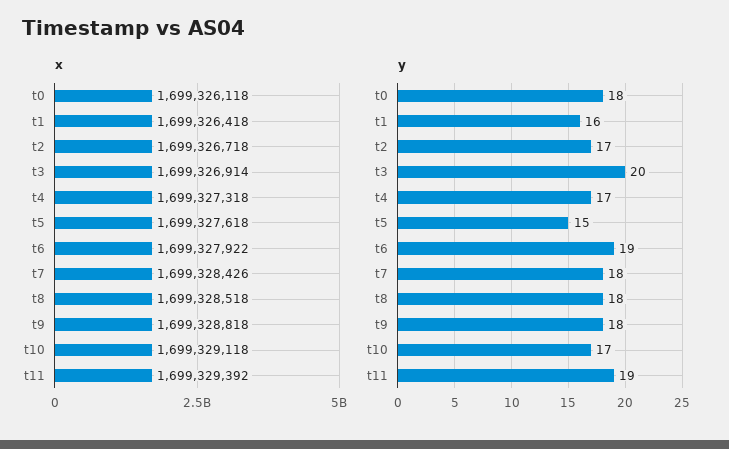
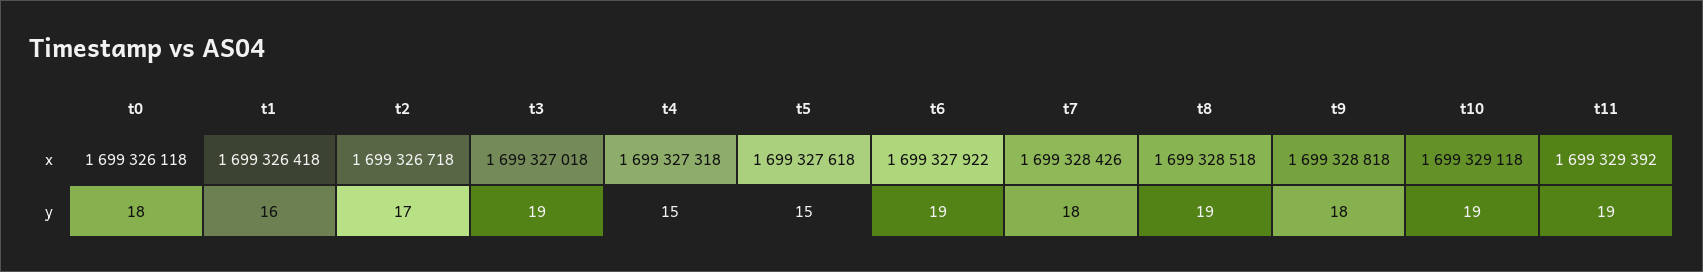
x, t3: 1699326914 -> 1699327018
y, t3: 20 -> 19
y, t4: 17 -> 15
y, t8: 18 -> 19
y, t10: 17 -> 19

